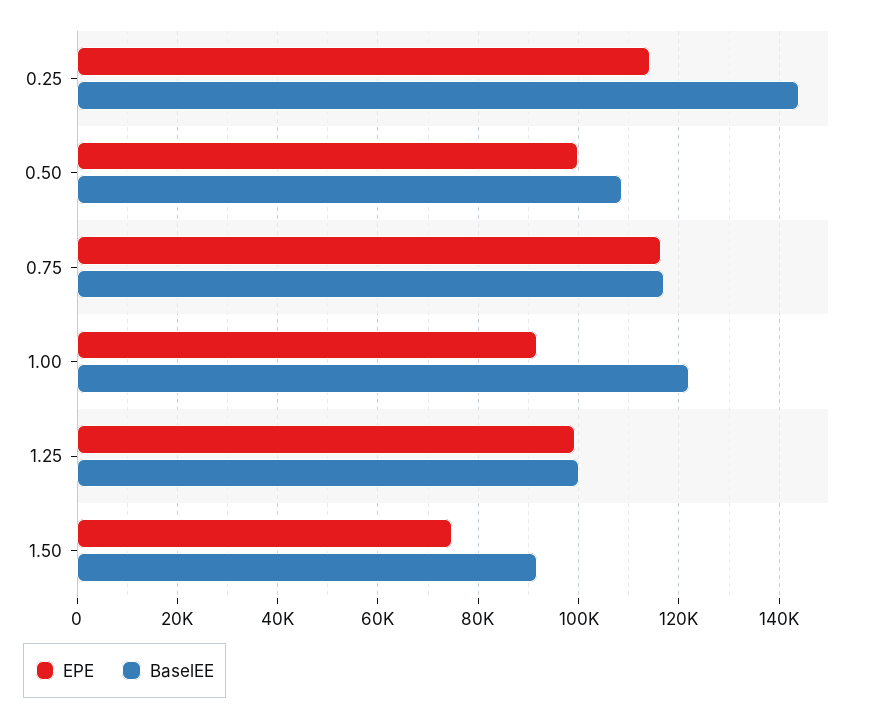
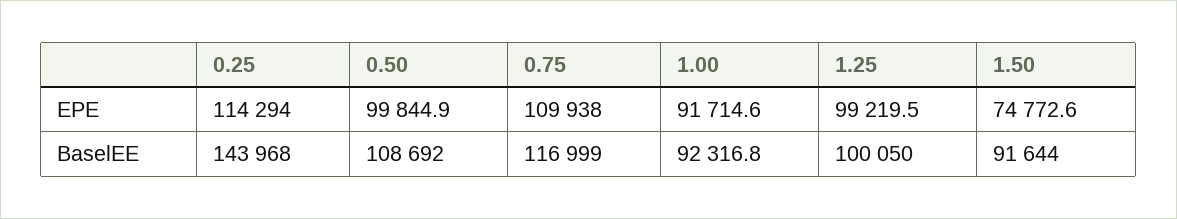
EPE, 0.75: 116000 -> 109938
BaselEE, 1.00: 122000 -> 92316.8

